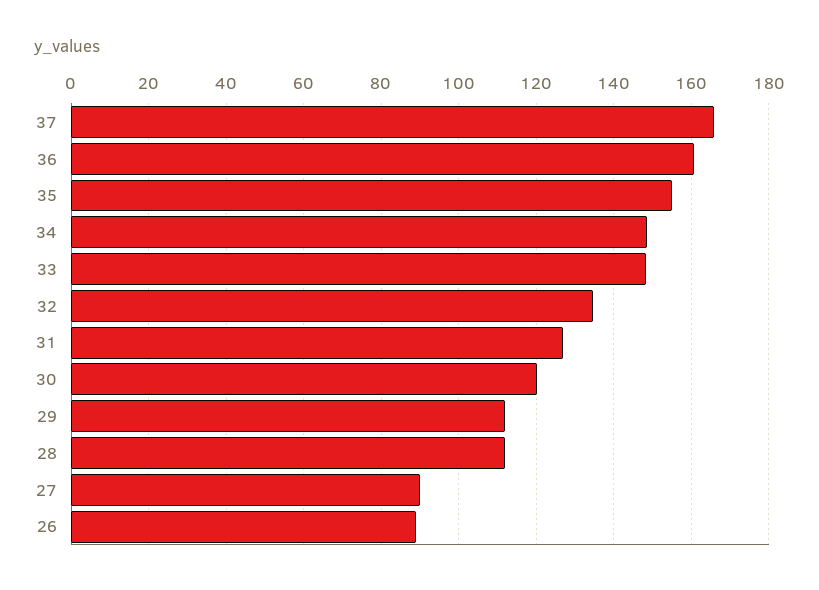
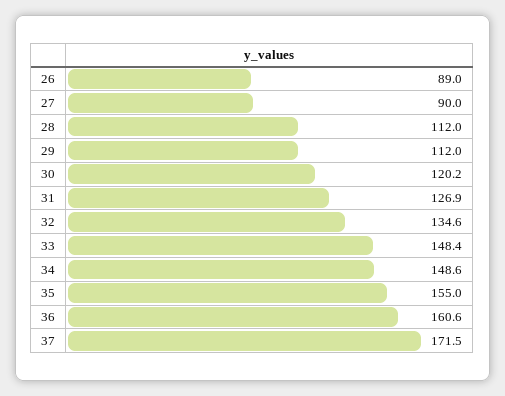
37: 166 -> 171.5

